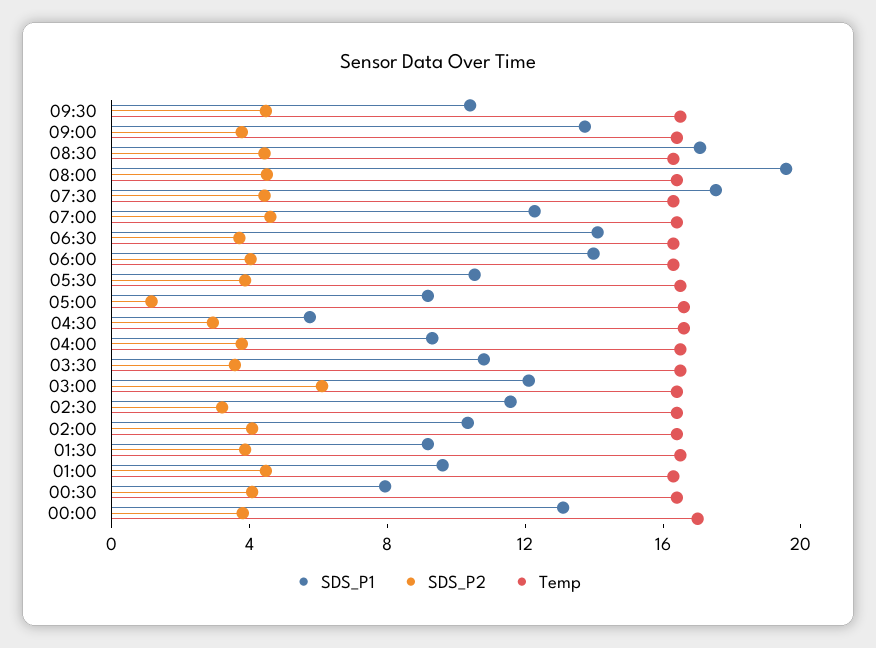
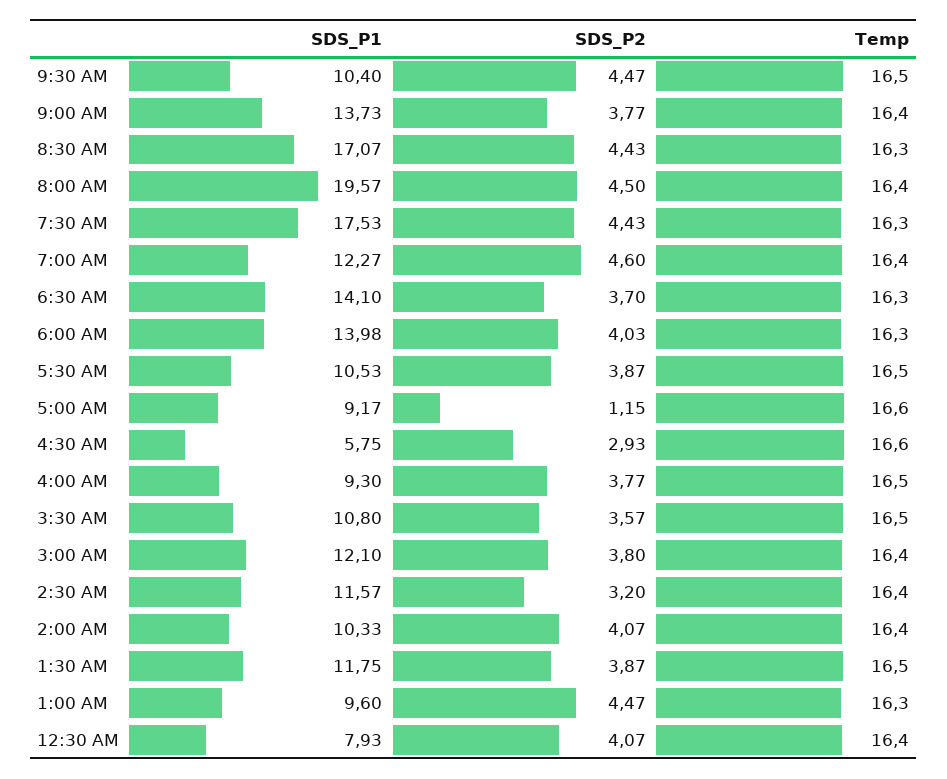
SDS_P2, 03:00: 6 -> 3.8
SDS_P1, 01:30: 9 -> 11.75
SDS_P1, 00:00: 13 -> none
SDS_P2, 00:00: 4 -> none
Temp, 00:00: 17 -> none

